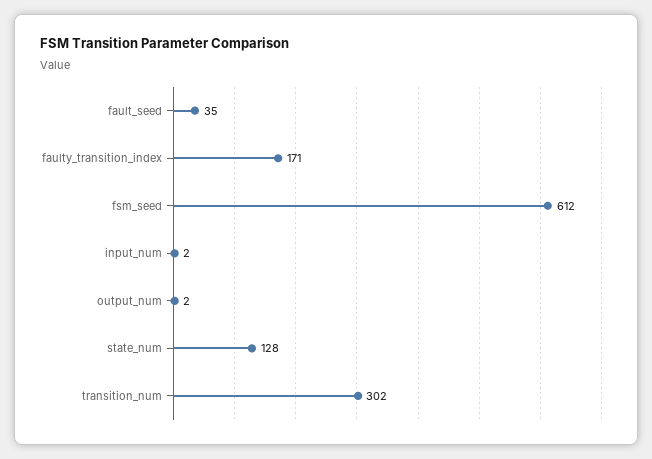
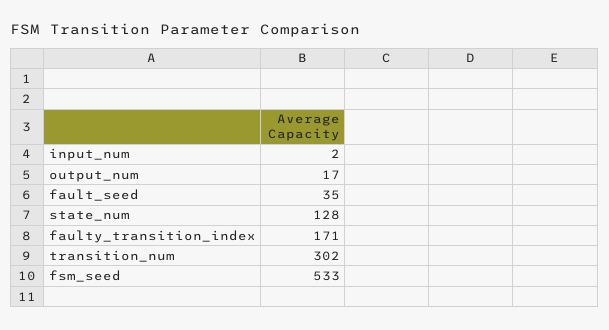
fsm_seed: 612 -> 533
output_num: 2 -> 17

